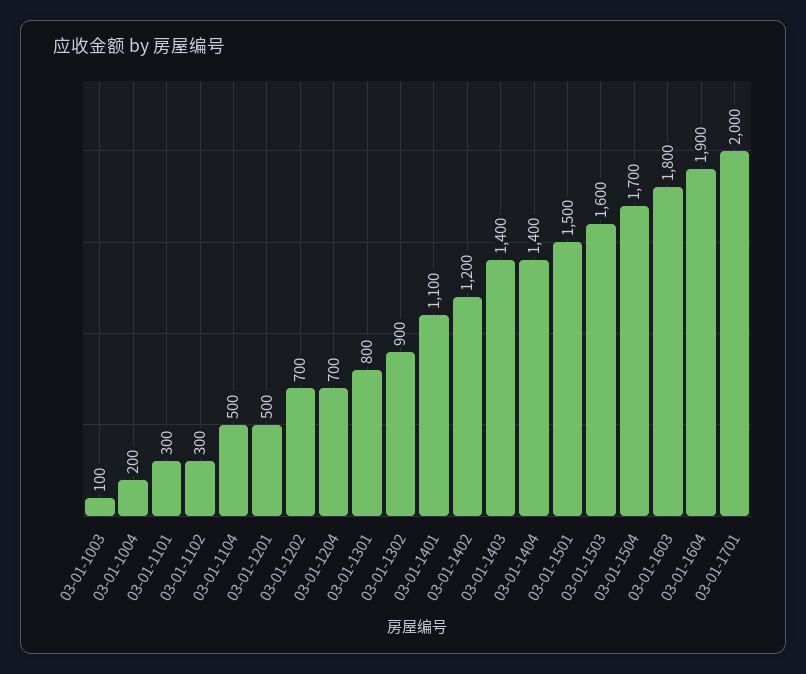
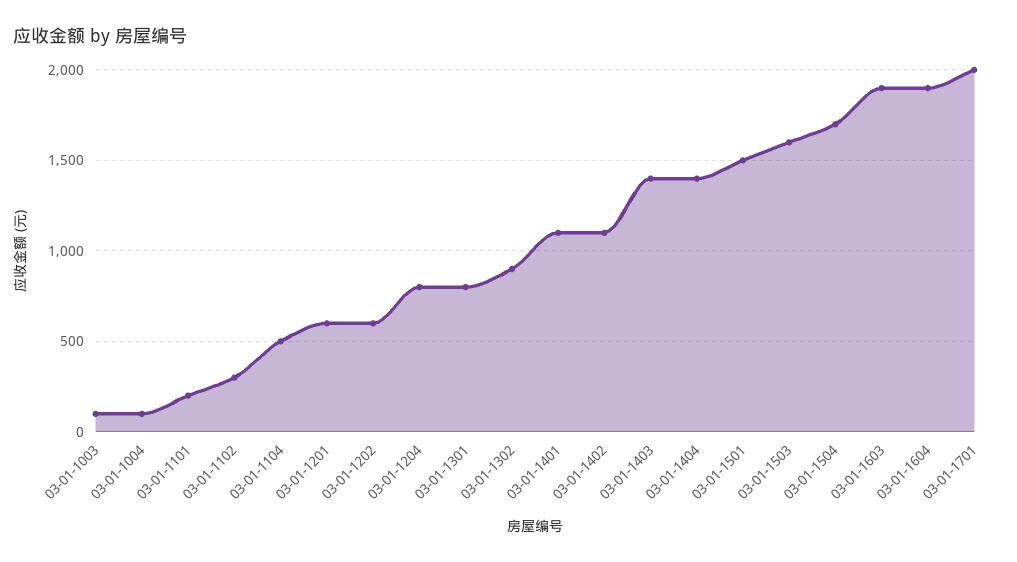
03-01-1004: 200 -> 100
03-01-1101: 300 -> 200
03-01-1201: 500 -> 600
03-01-1202: 700 -> 600
03-01-1204: 700 -> 800
03-01-1402: 1200 -> 1100
03-01-1603: 1800 -> 1900

